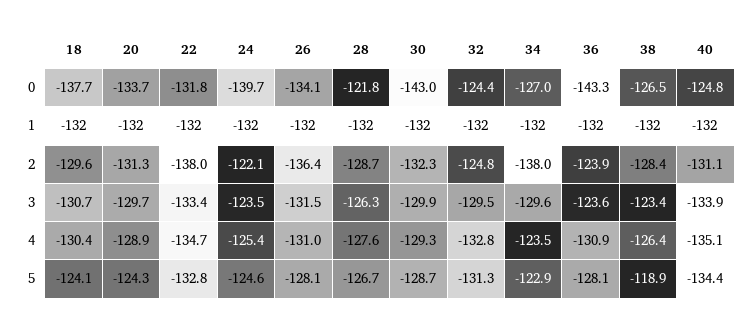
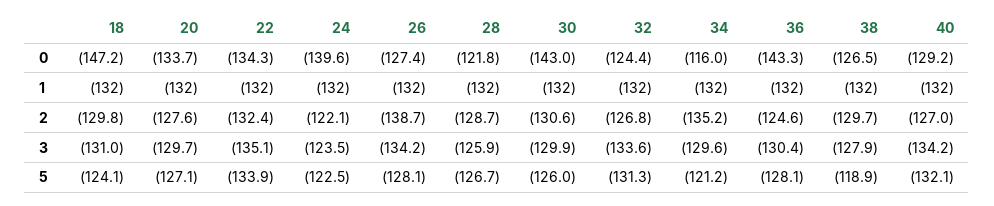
18, 0: -137.7 -> -147.2
22, 0: -131.8 -> -134.3
24, 0: -139.7 -> -139.6
26, 0: -134.1 -> -127.4
34, 0: -127 -> -116
40, 0: -124.8 -> -129.2
18, 2: -129.6 -> -129.8
20, 2: -131.3 -> -127.6
22, 2: -138 -> -132.4
26, 2: -136.4 -> -138.7
30, 2: -132.3 -> -130.6
32, 2: -124.8 -> -126.8
34, 2: -138 -> -135.2
36, 2: -123.9 -> -124.6
38, 2: -128.4 -> -129.7
40, 2: -131.1 -> -127
18, 3: -130.7 -> -131
22, 3: -133.4 -> -135.1
26, 3: -131.5 -> -134.2
28, 3: -126.3 -> -125.9
32, 3: -129.5 -> -133.6
36, 3: -123.6 -> -130.4
38, 3: -123.4 -> -127.9
40, 3: -133.9 -> -134.2
18, 4: -130.4 -> none
20, 4: -128.9 -> none
22, 4: -134.7 -> none
24, 4: -125.4 -> none
26, 4: -131 -> none
28, 4: -127.6 -> none
30, 4: -129.3 -> none
32, 4: -132.8 -> none
34, 4: -123.5 -> none
36, 4: -130.9 -> none
38, 4: -126.4 -> none
40, 4: -135.1 -> none
20, 5: -124.3 -> -127.1
22, 5: -132.8 -> -133.9
24, 5: -124.6 -> -122.5
30, 5: -128.7 -> -126
34, 5: -122.9 -> -121.2
40, 5: -134.4 -> -132.1

